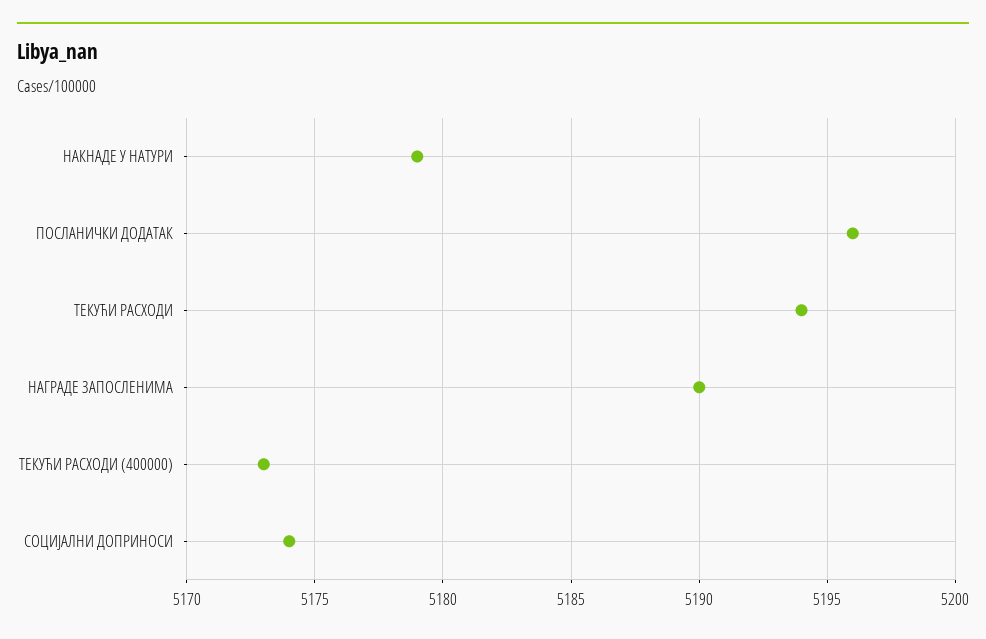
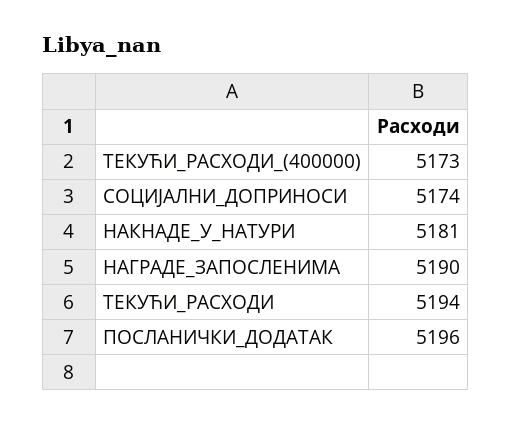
НАКНАДЕ У НАТУРИ: 5179 -> 5181

